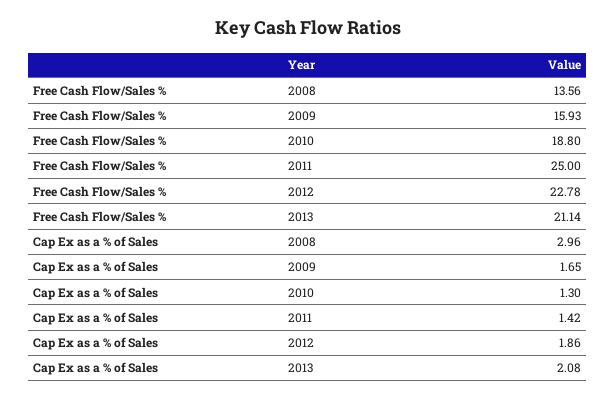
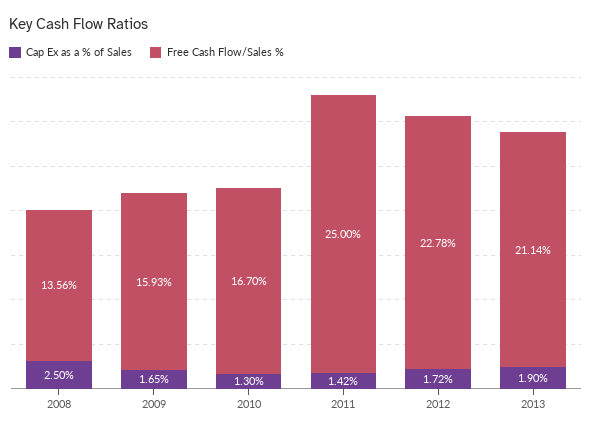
Free Cash Flow/Sales %, 2010: 18.8 -> 16.7
Cap Ex as a % of Sales, 2008: 2.96 -> 2.5
Cap Ex as a % of Sales, 2012: 1.86 -> 1.72
Cap Ex as a % of Sales, 2013: 2.08 -> 1.9

